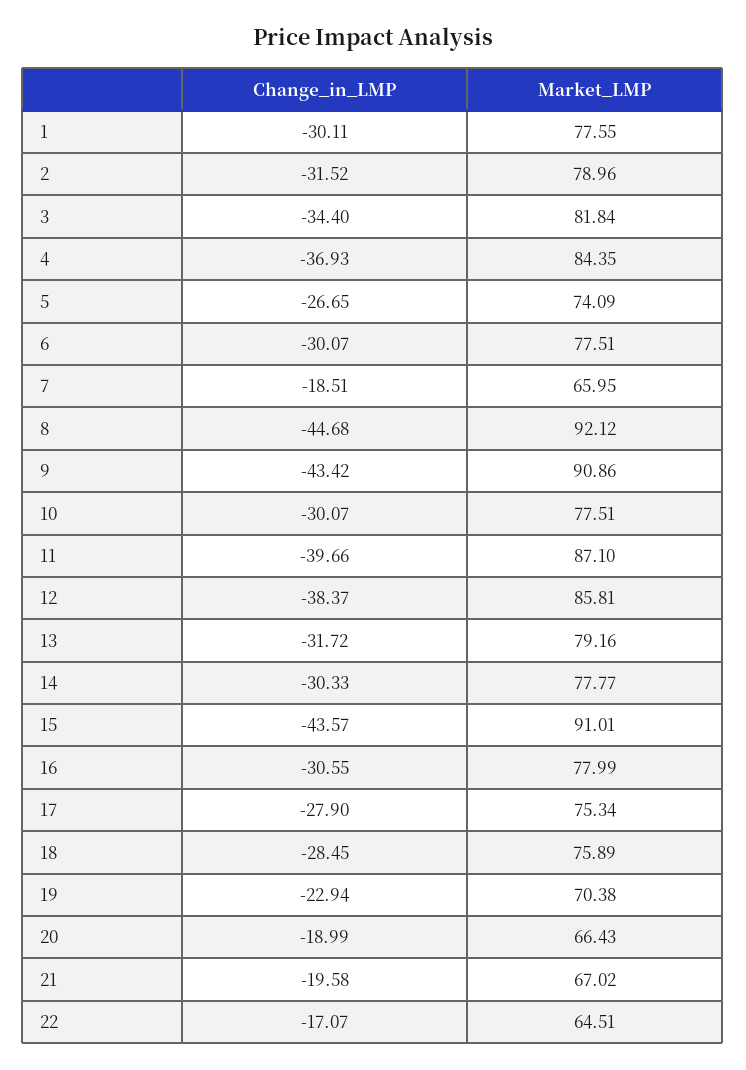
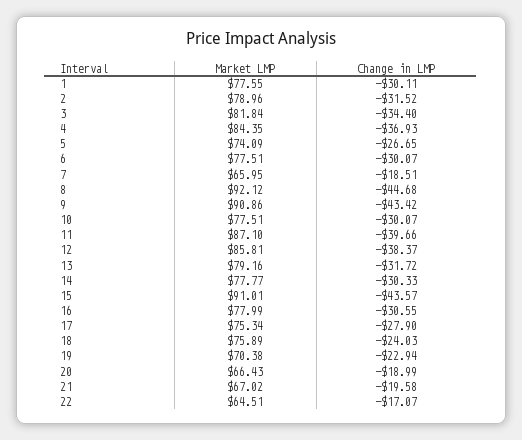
Change_in_LMP, 18: -28.45 -> -24.03

